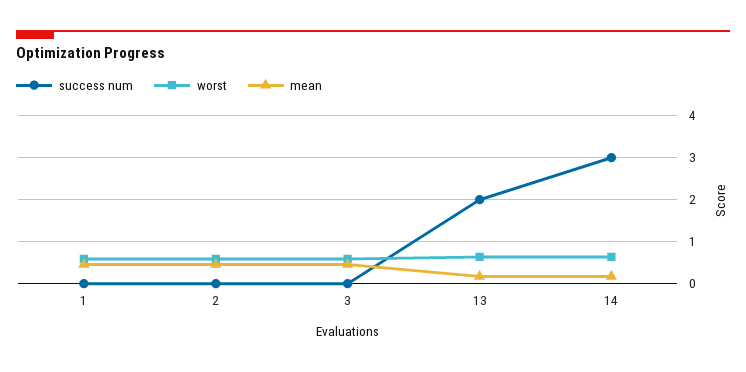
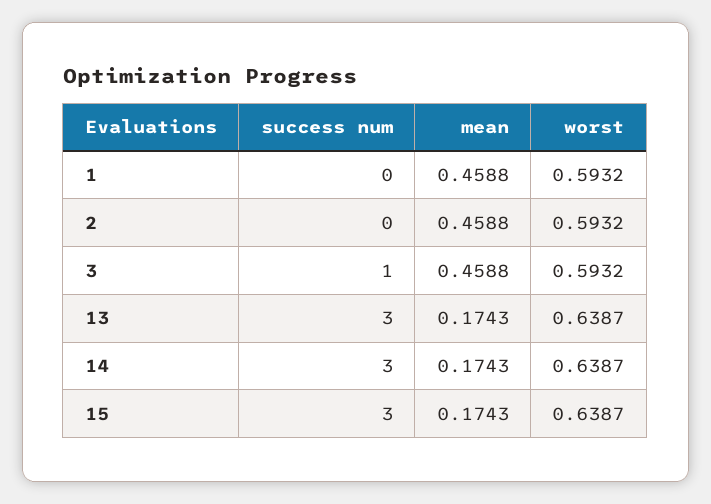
success num, 3: 0 -> 1
success num, 13: 2 -> 3
success num, 15: none -> 3
mean, 15: none -> 0.1743
worst, 15: none -> 0.6387

